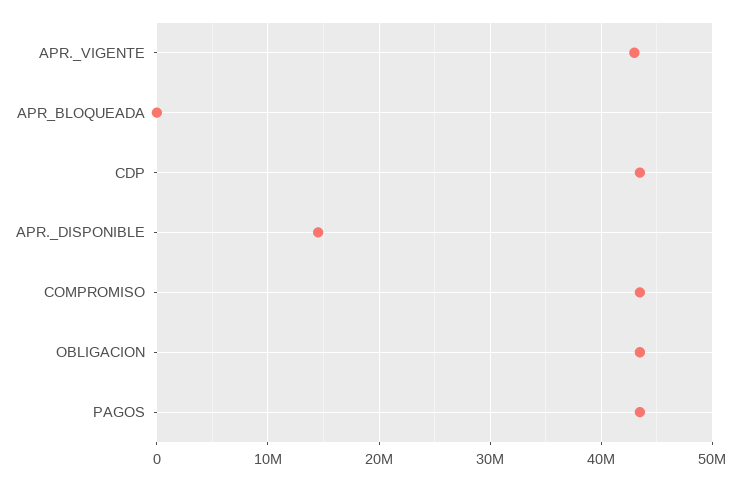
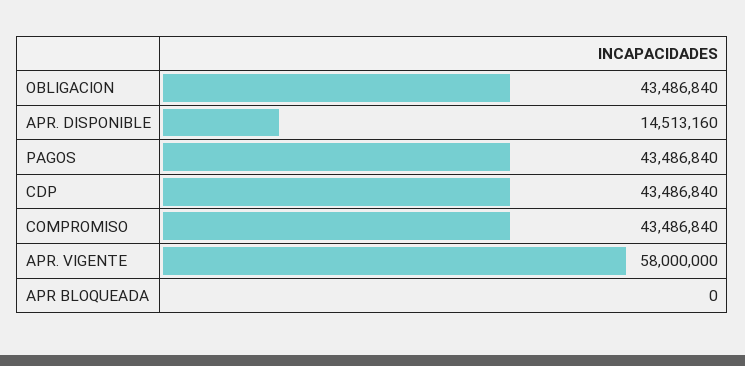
APR._VIGENTE: 43000000 -> 58000000

